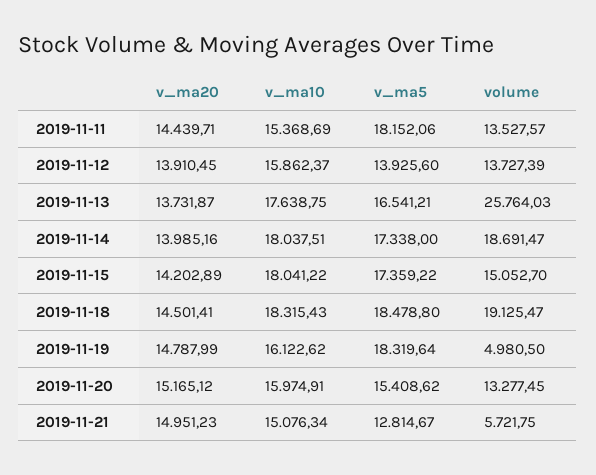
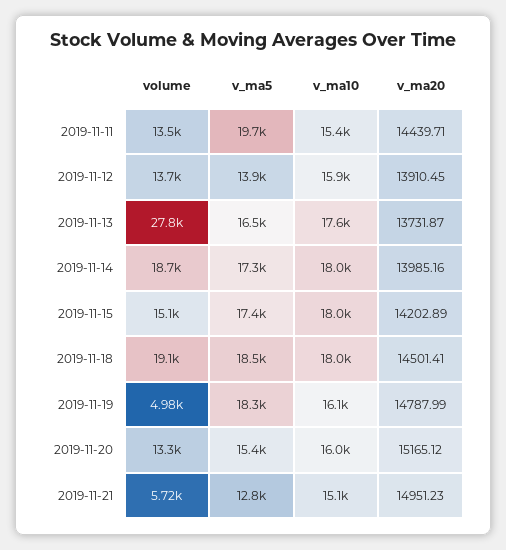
v_ma5, 2019-11-11: 18152.06 -> 19700
volume, 2019-11-13: 25764.03 -> 27800
v_ma10, 2019-11-18: 18315.43 -> 18000

